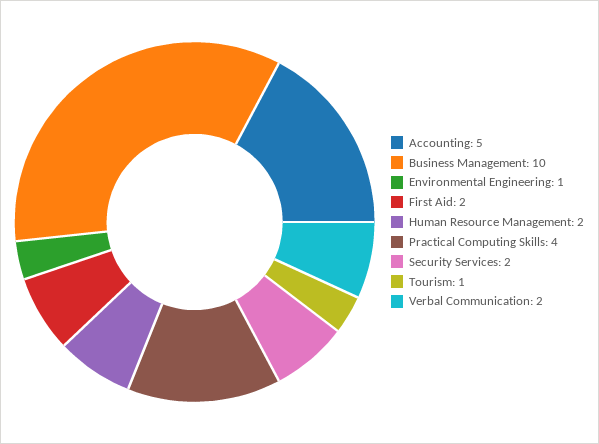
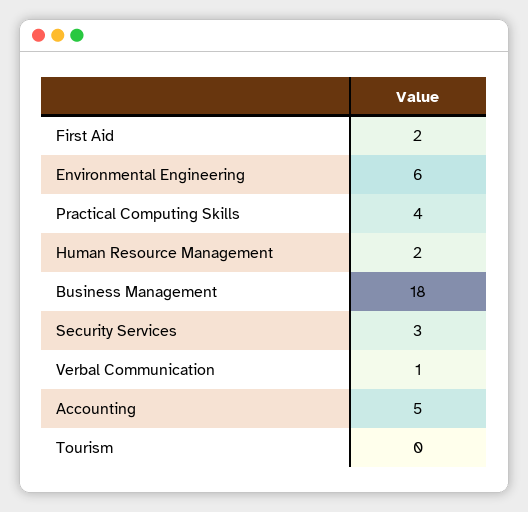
Business Management: 10 -> 18
Environmental Engineering: 1 -> 6
Security Services: 2 -> 3
Tourism: 1 -> 0
Verbal Communication: 2 -> 1

